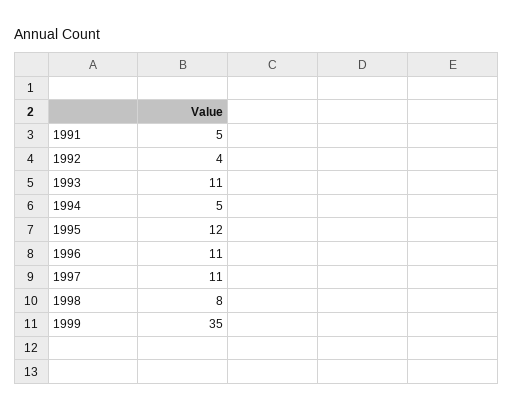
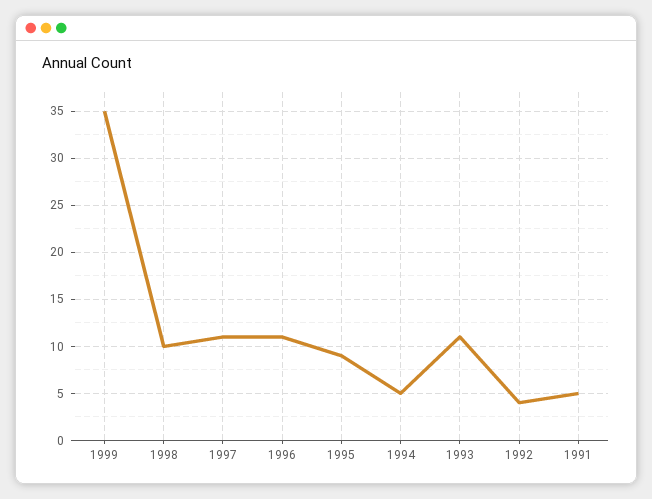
1995: 12 -> 9
1998: 8 -> 10

